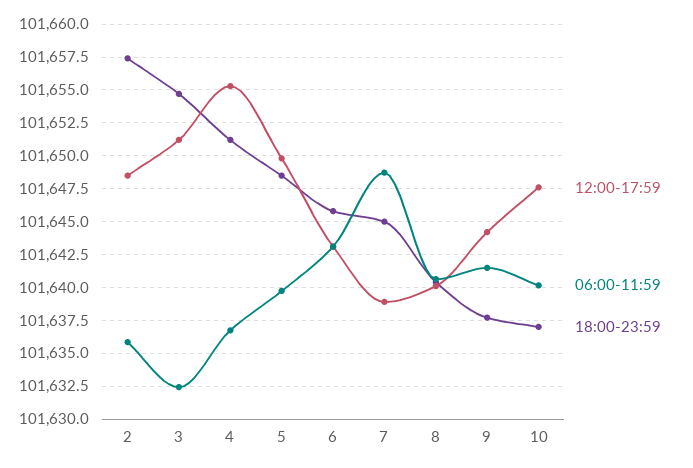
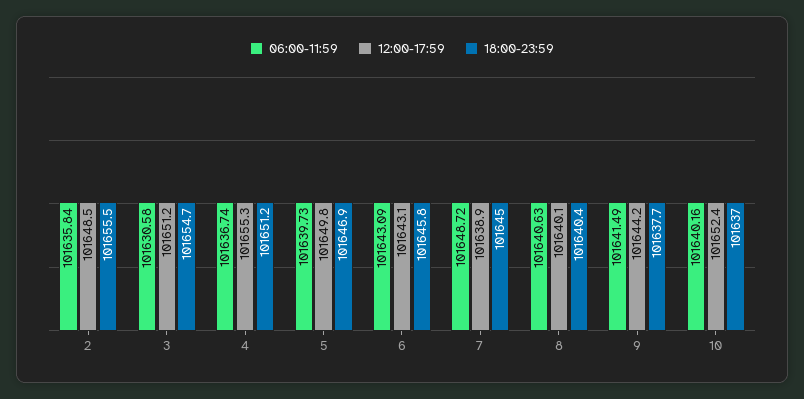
18:00-23:59, 2: 101657.5 -> 101655.5
06:00-11:59, 3: 101632.5 -> 101630.58
18:00-23:59, 5: 101648.5 -> 101646.9
12:00-17:59, 10: 101647.5 -> 101652.4

